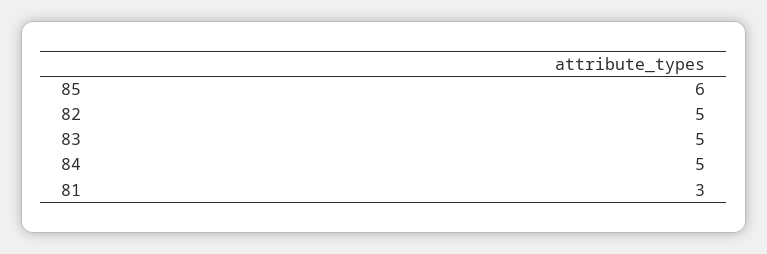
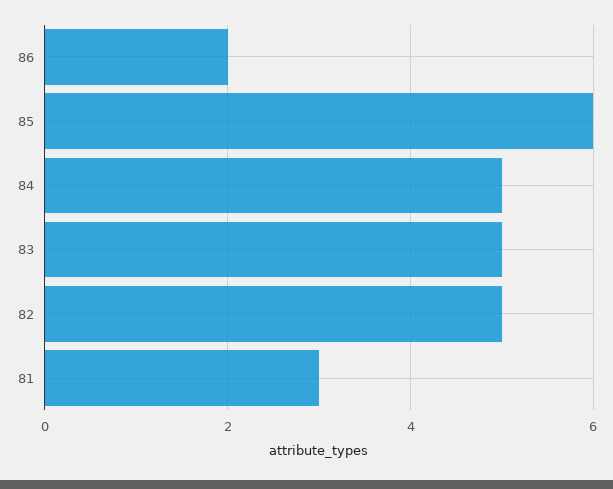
86: none -> 2

